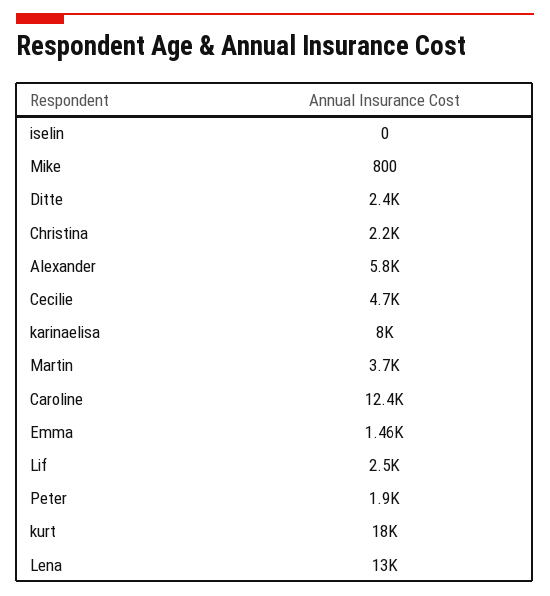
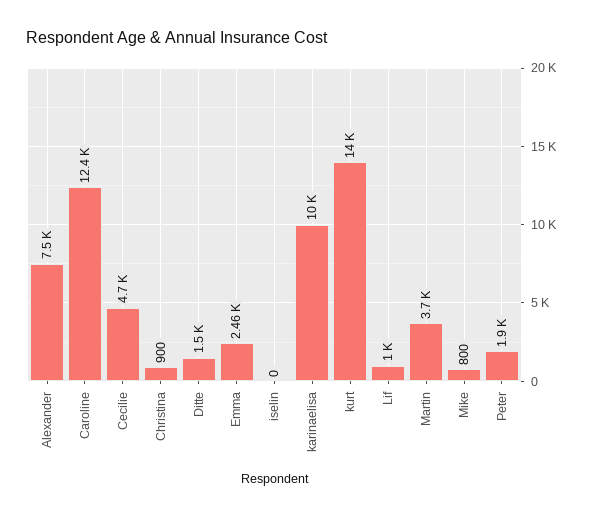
Ditte: 2400 -> 1500
Christina: 2200 -> 900
Alexander: 5800 -> 7500
karinaelisa: 8000 -> 10000
Emma: 1460 -> 2460
Lif: 2500 -> 1000
kurt: 18000 -> 14000
Lena: 13000 -> none

